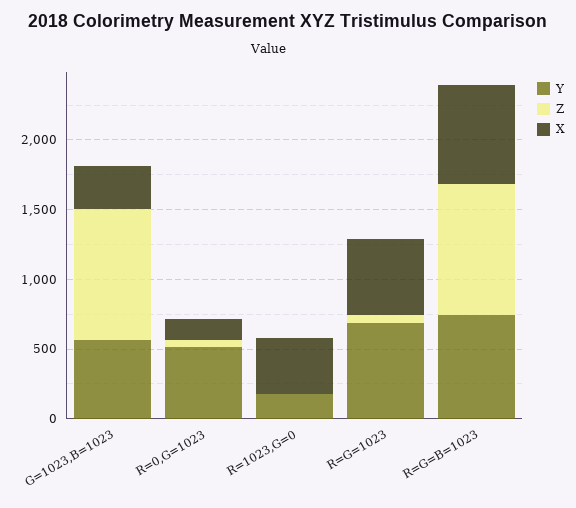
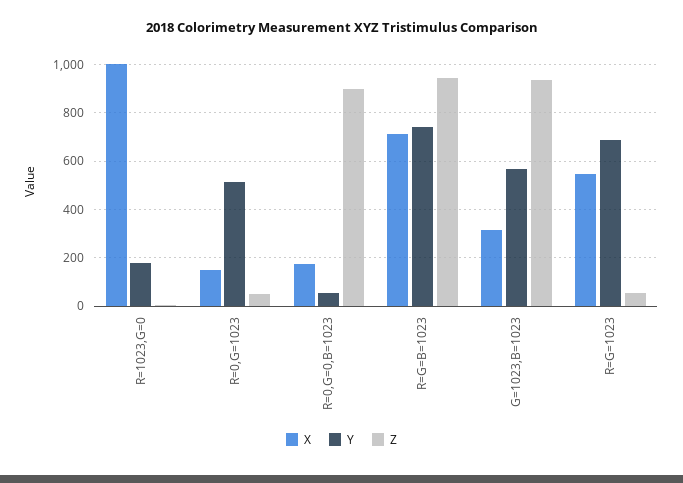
X, R=1023,G=0: 400 -> 1000
X, R=0,G=0,B=1023: none -> 175
Y, R=0,G=0,B=1023: none -> 50
Z, R=0,G=0,B=1023: none -> 900

